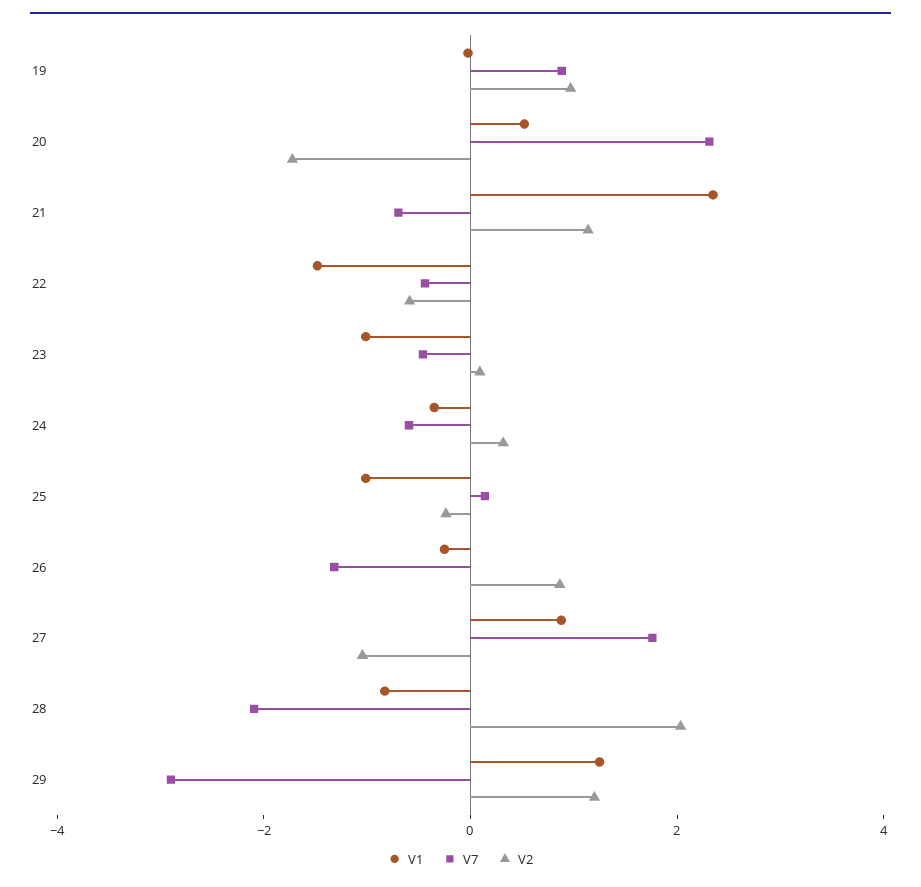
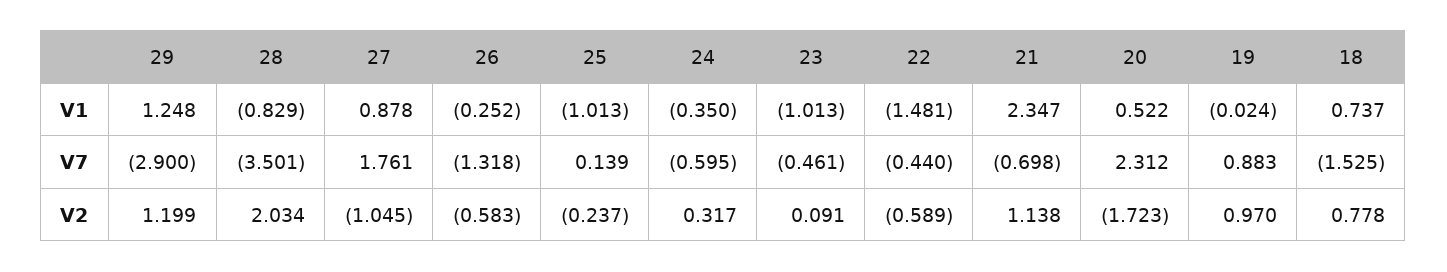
V2, 26: 1 -> -0.583
V7, 28: -2 -> -3.501
V1, 18: none -> 0.737
V7, 18: none -> -1.525
V2, 18: none -> 0.778

